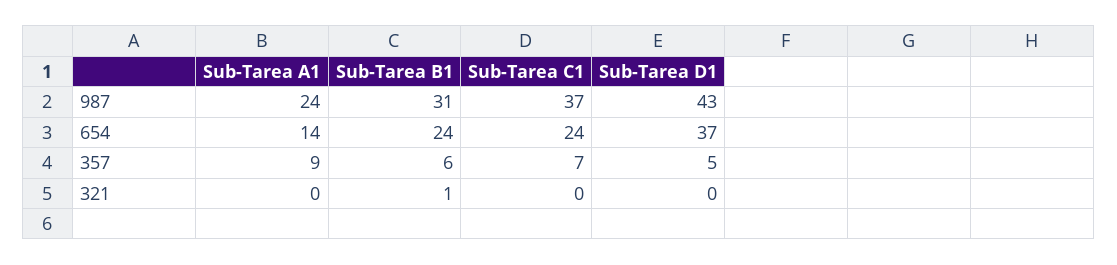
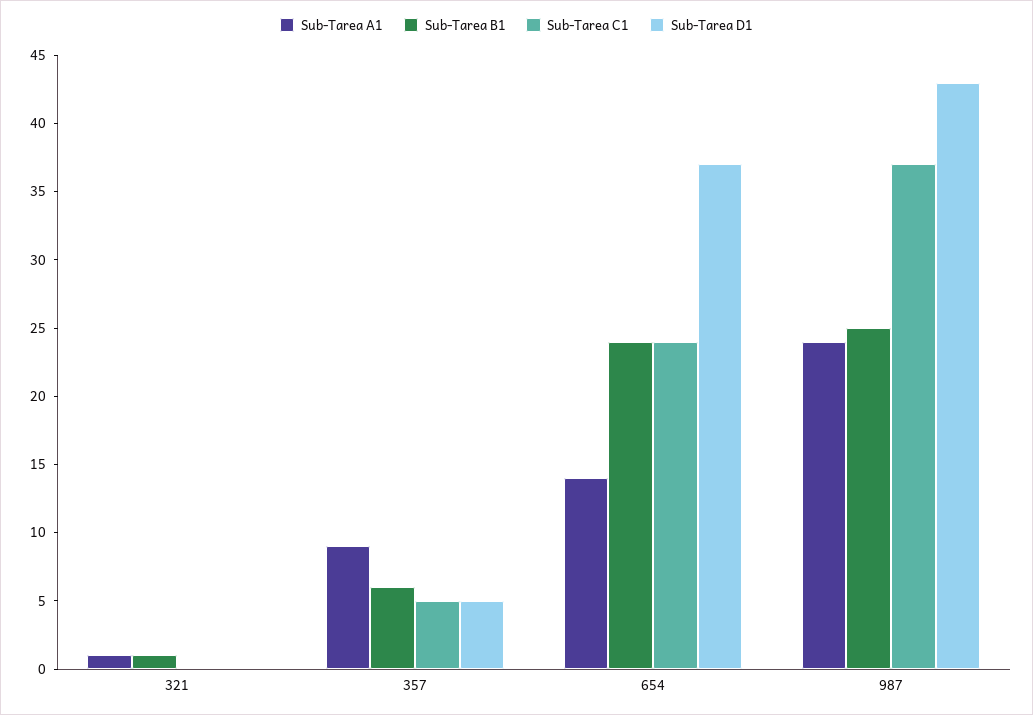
Sub-Tarea B1, 987: 31 -> 25
Sub-Tarea C1, 357: 7 -> 5
Sub-Tarea A1, 321: 0 -> 1

